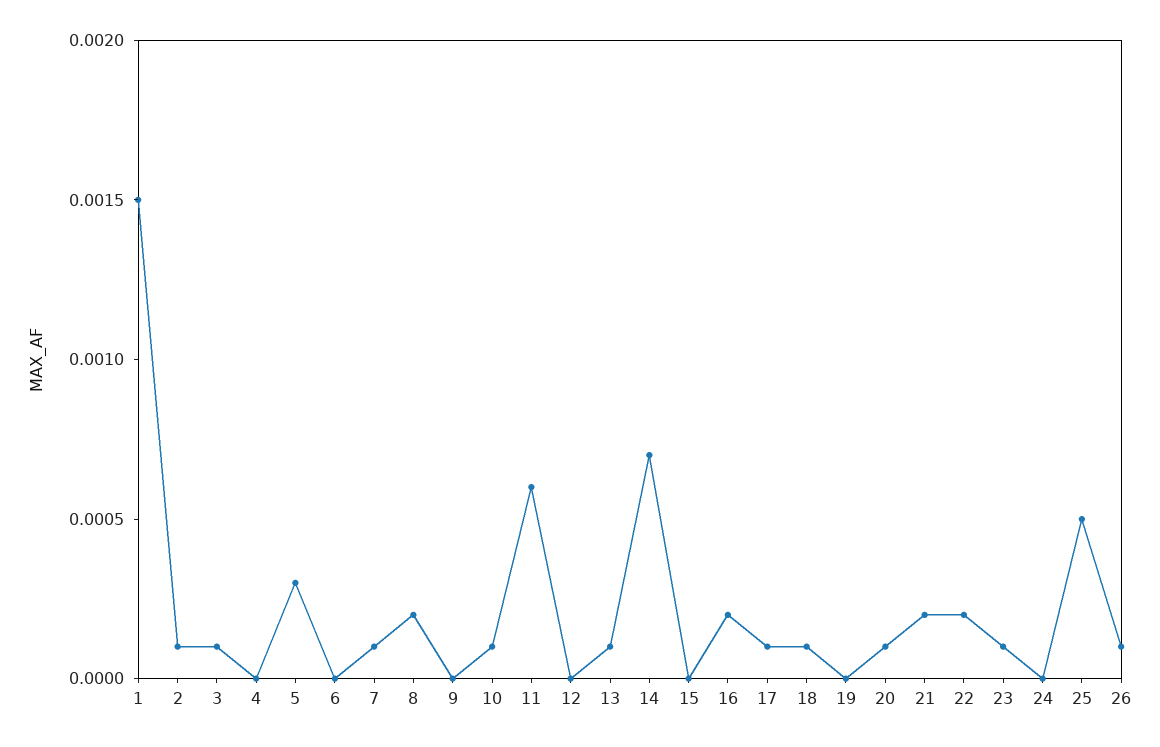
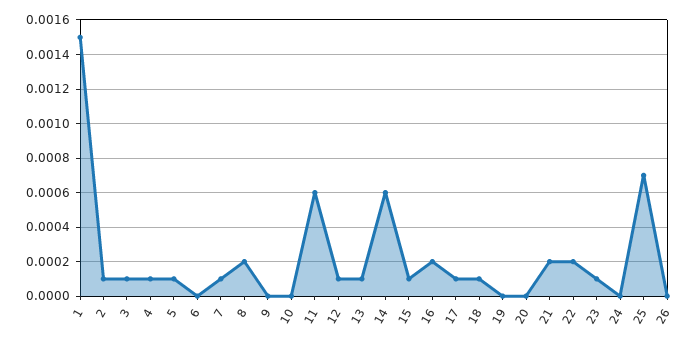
4: 0 -> 0.0001
5: 0.0003 -> 0.0001
10: 0.0001 -> 0
12: 0 -> 0.0001
14: 0.0007 -> 0.0006
15: 0 -> 0.0001
20: 0.0001 -> 0
25: 0.0005 -> 0.0007
26: 0.0001 -> 0

